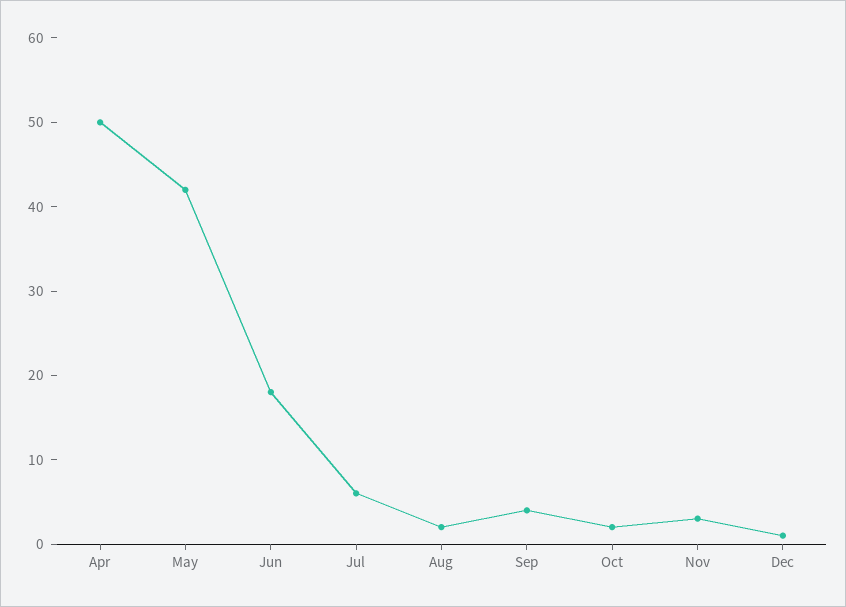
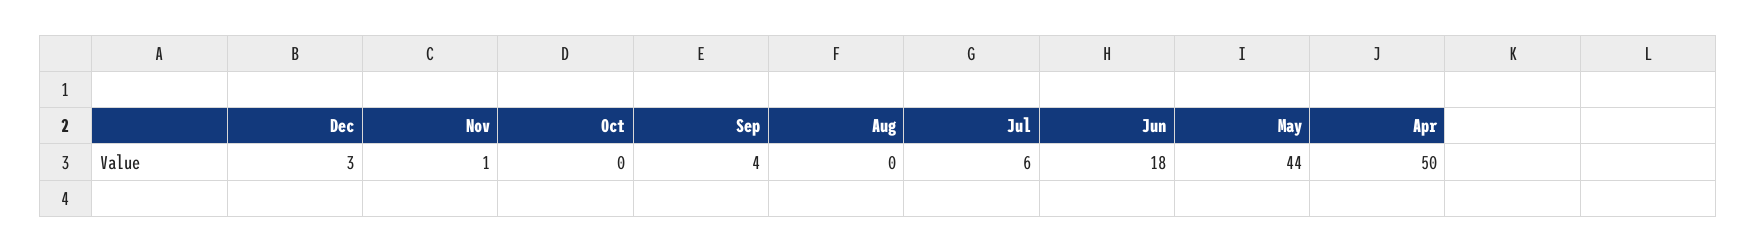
May: 42 -> 44
Aug: 2 -> 0
Oct: 2 -> 0
Nov: 3 -> 1
Dec: 1 -> 3

